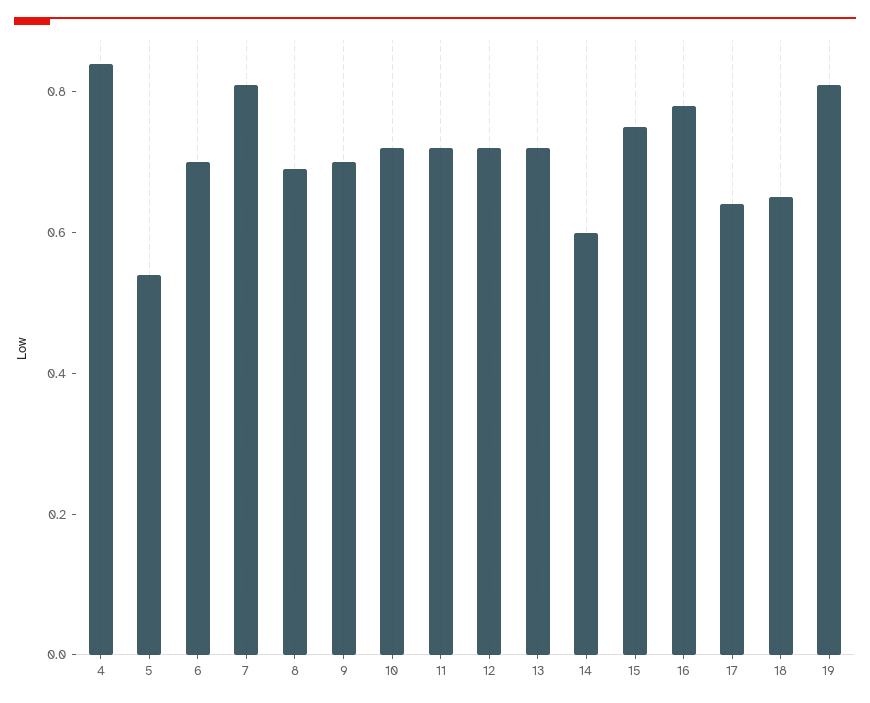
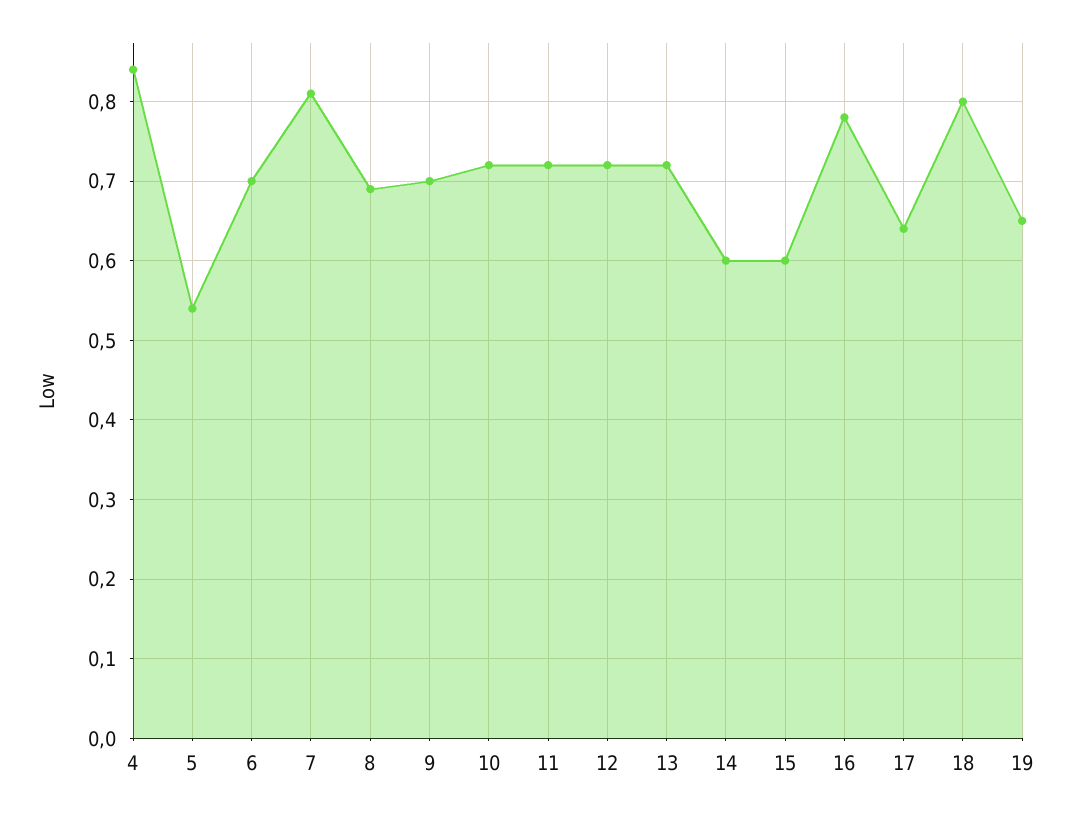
15: 0.75 -> 0.6
18: 0.65 -> 0.8
19: 0.8 -> 0.65

